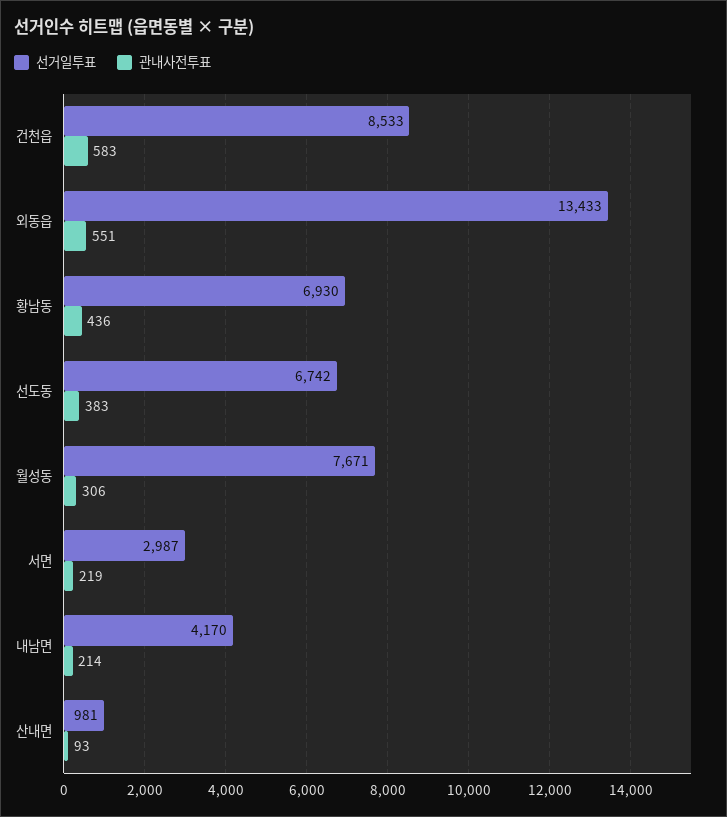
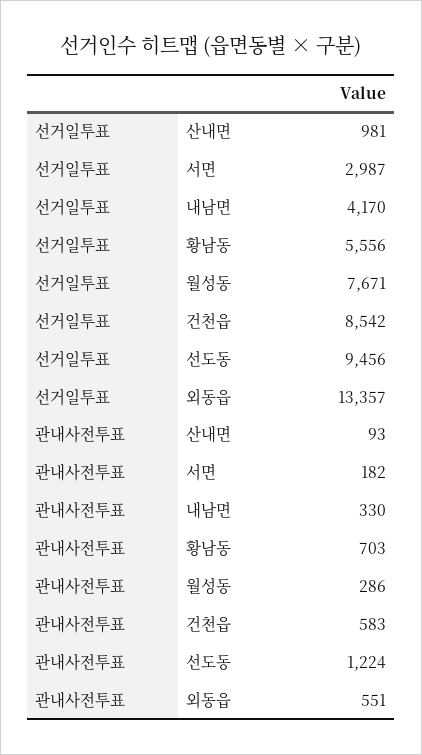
선거일투표, 건천읍: 8533 -> 8542
선거일투표, 외동읍: 13433 -> 13357
선거일투표, 황남동: 6930 -> 5556
관내사전투표, 황남동: 436 -> 703
선거일투표, 선도동: 6742 -> 9456
관내사전투표, 선도동: 383 -> 1224
관내사전투표, 월성동: 306 -> 286
관내사전투표, 서면: 219 -> 182
관내사전투표, 내남면: 214 -> 330

